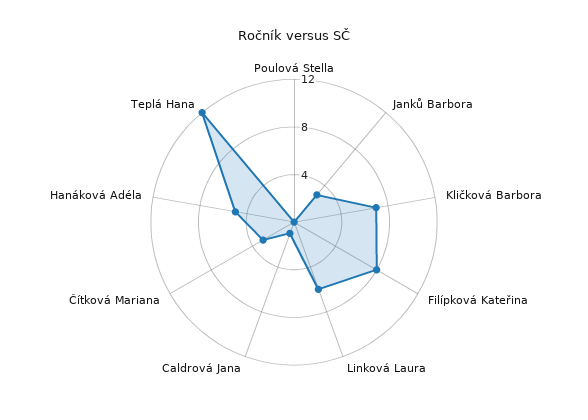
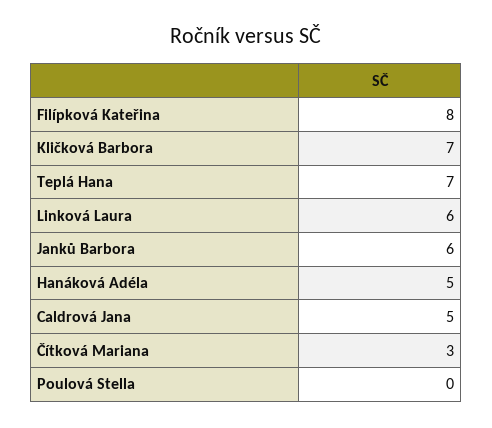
Janků Barbora: 3 -> 6
Caldrová Jana: 1 -> 5
Teplá Hana: 12 -> 7

